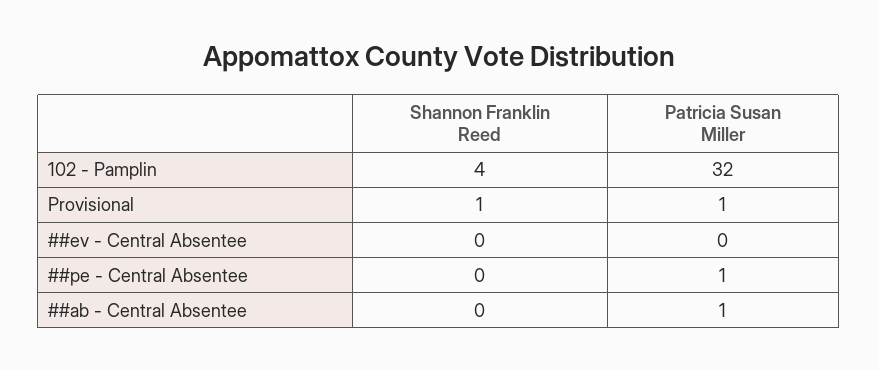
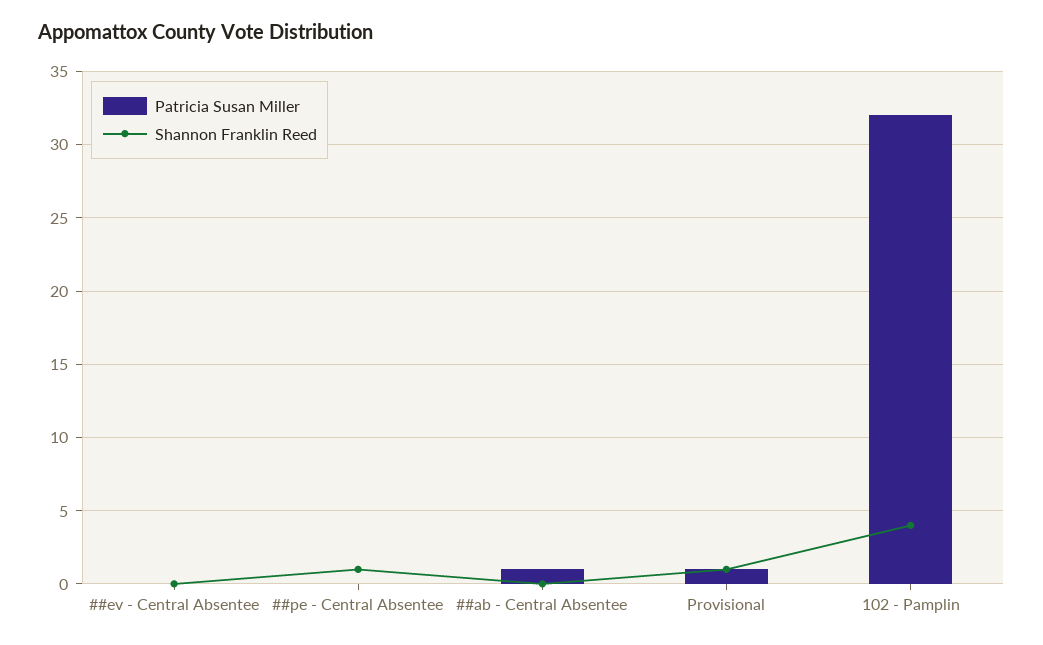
Shannon Franklin Reed, ##pe - Central Absentee: 0 -> 1
Patricia Susan Miller, ##pe - Central Absentee: 1 -> 0

